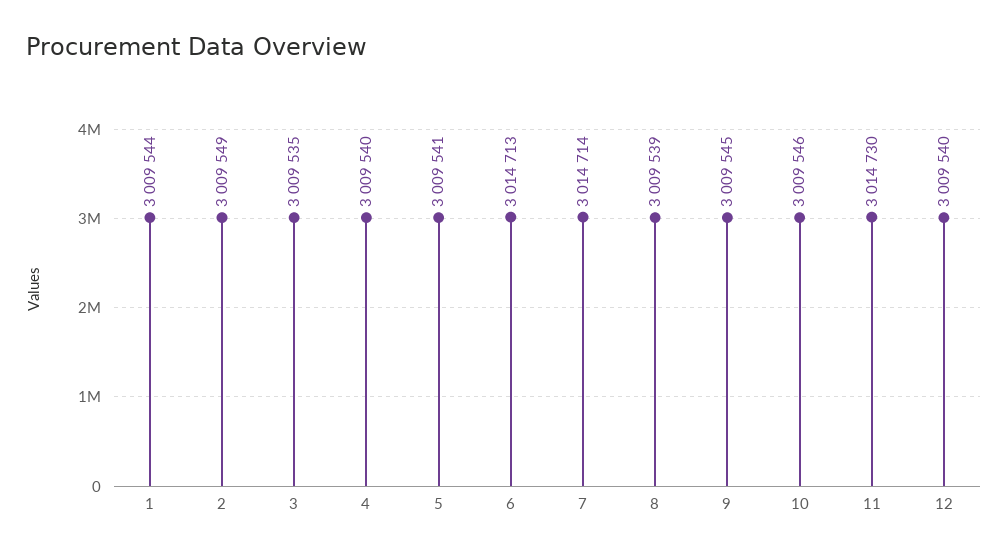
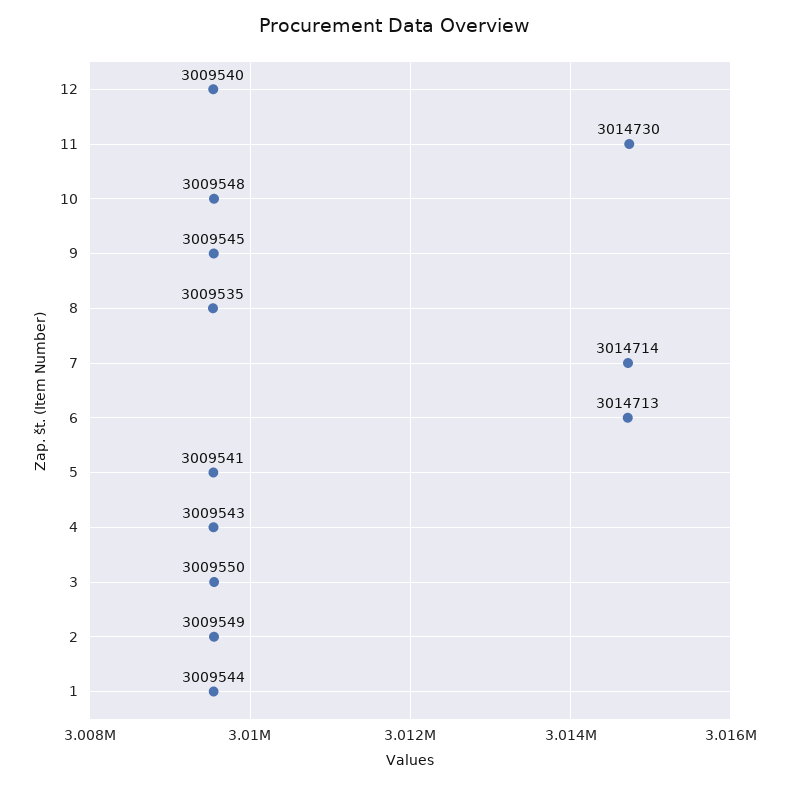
3: 3009535 -> 3009550
4: 3009540 -> 3009543
8: 3009539 -> 3009535
10: 3009546 -> 3009548

